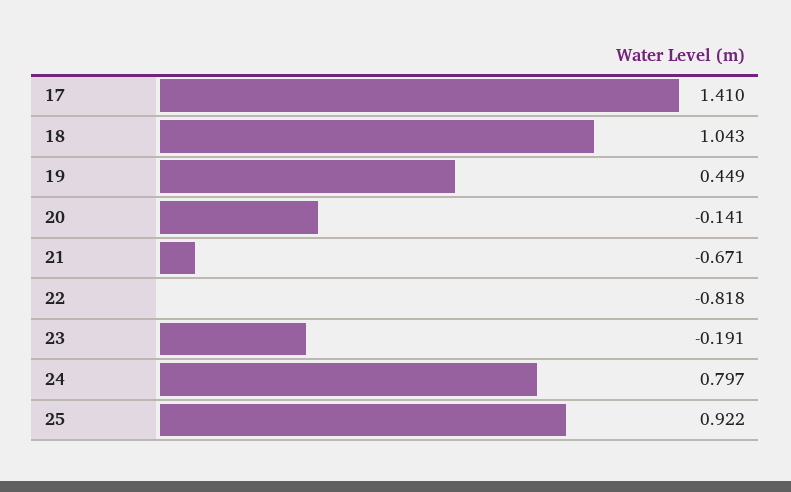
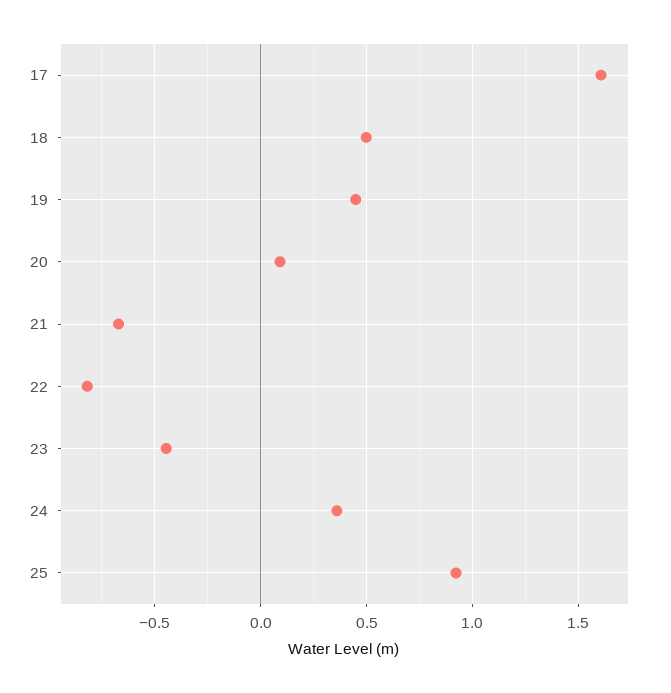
17: 1.41 -> 1.6
18: 1.043 -> 0.5
20: -0.141 -> 0.1
23: -0.191 -> -0.45
24: 0.797 -> 0.35

